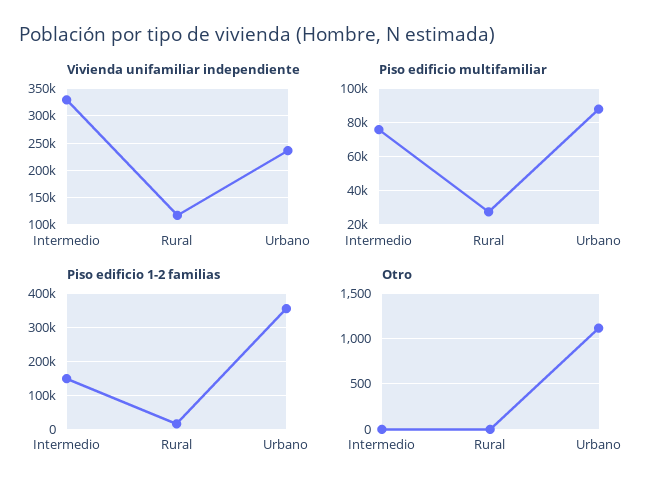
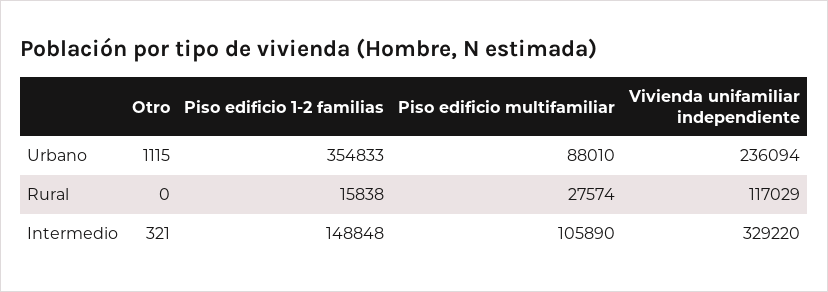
Piso edificio multifamiliar, Intermedio: 75000 -> 105890
Otro, Intermedio: 0 -> 321

